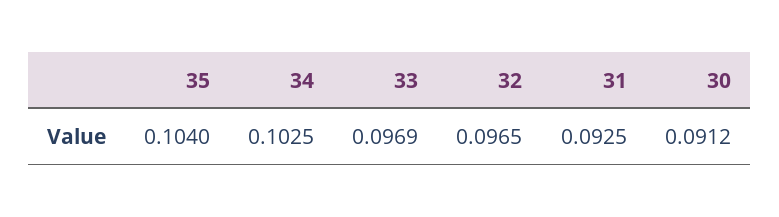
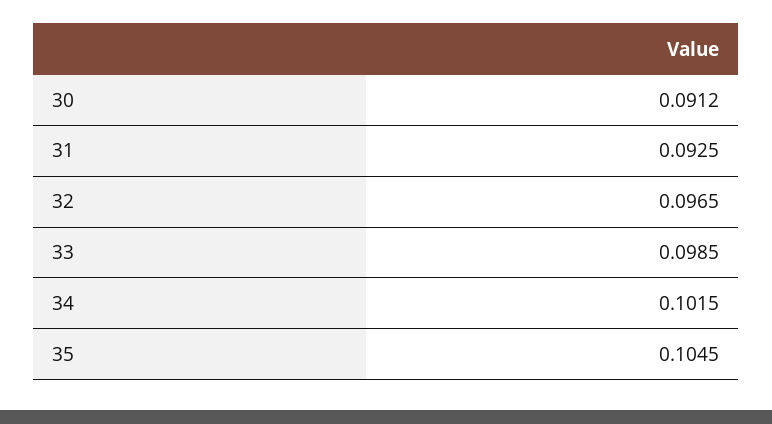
35: 0.104 -> 0.1045
34: 0.1025 -> 0.1015
33: 0.0969 -> 0.0985

